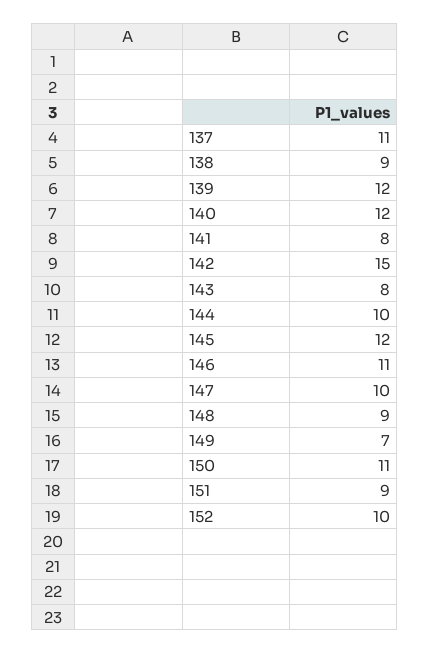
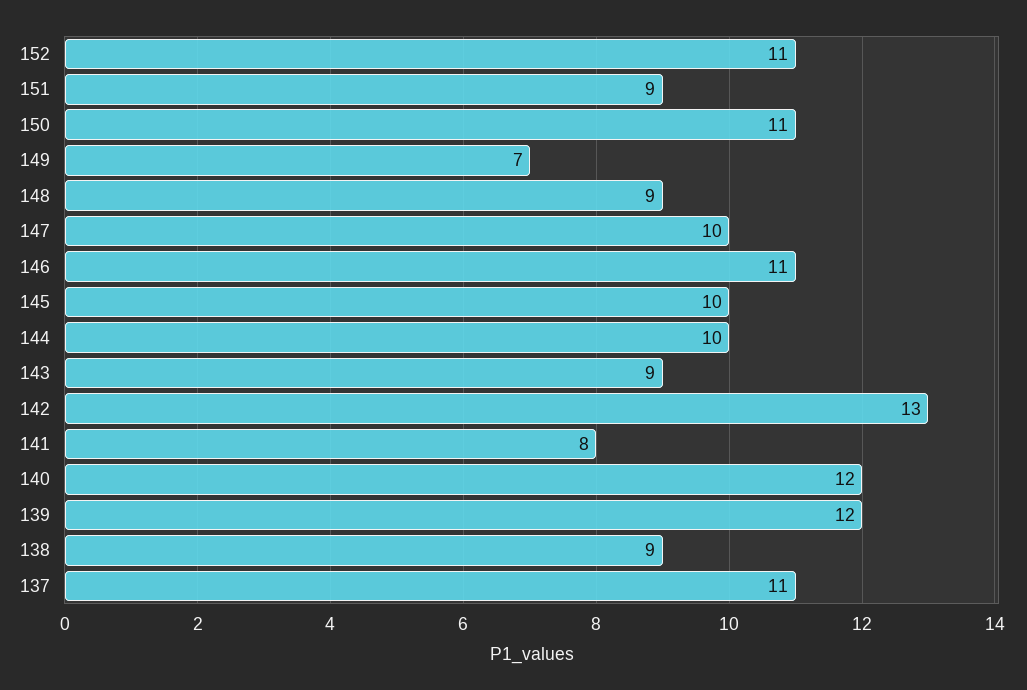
142: 15 -> 13
143: 8 -> 9
145: 12 -> 10
152: 10 -> 11

